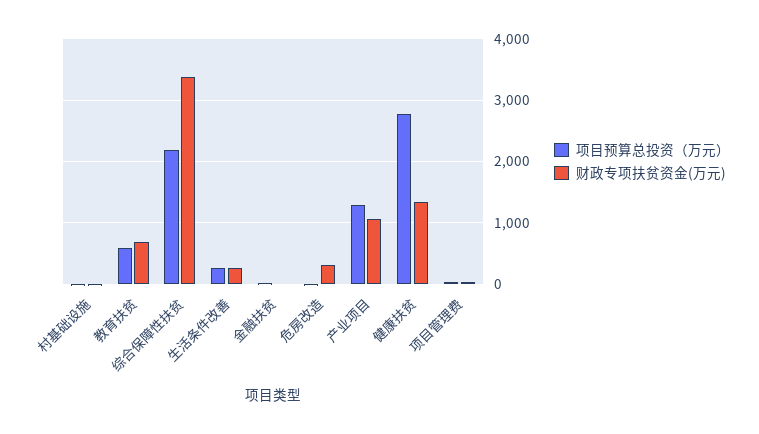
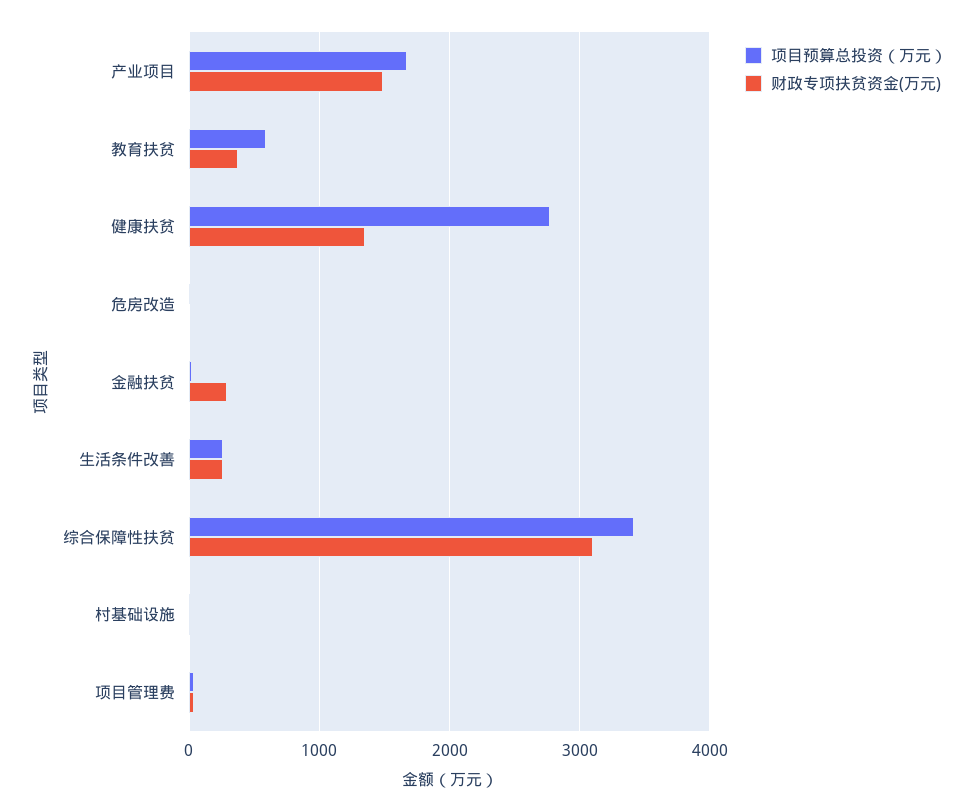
财政专项扶贫资金(万元), 教育扶贫: 700 -> 400
项目预算总投资（万元）, 综合保障性扶贫: 2200 -> 3400
财政专项扶贫资金(万元), 综合保障性扶贫: 3400 -> 3100
财政专项扶贫资金(万元), 金融扶贫: 0 -> 300
财政专项扶贫资金(万元), 危房改造: 300 -> 0
项目预算总投资（万元）, 产业项目: 1300 -> 1700
财政专项扶贫资金(万元), 产业项目: 1100 -> 1500

